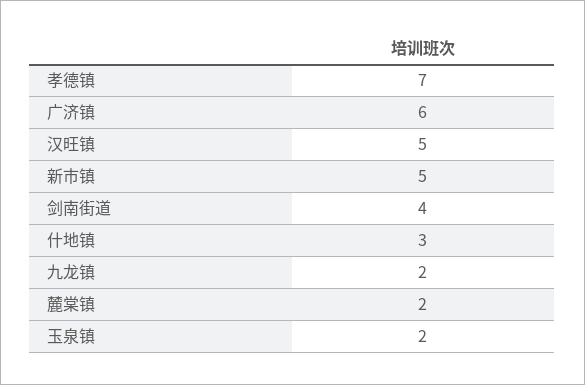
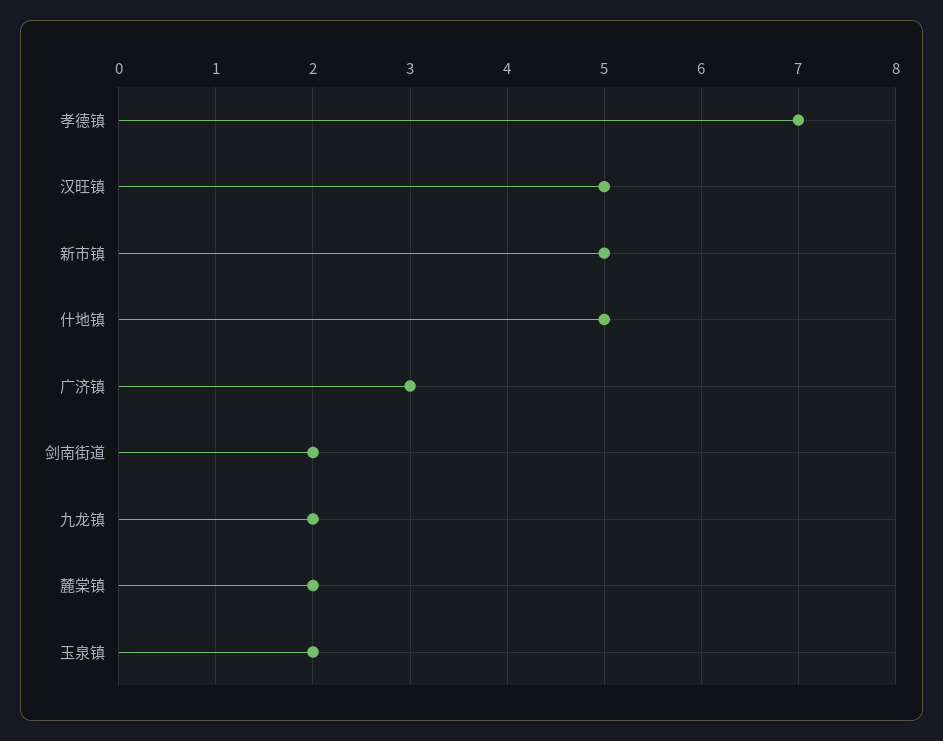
广济镇: 6 -> 3
剑南街道: 4 -> 2
什地镇: 3 -> 5

